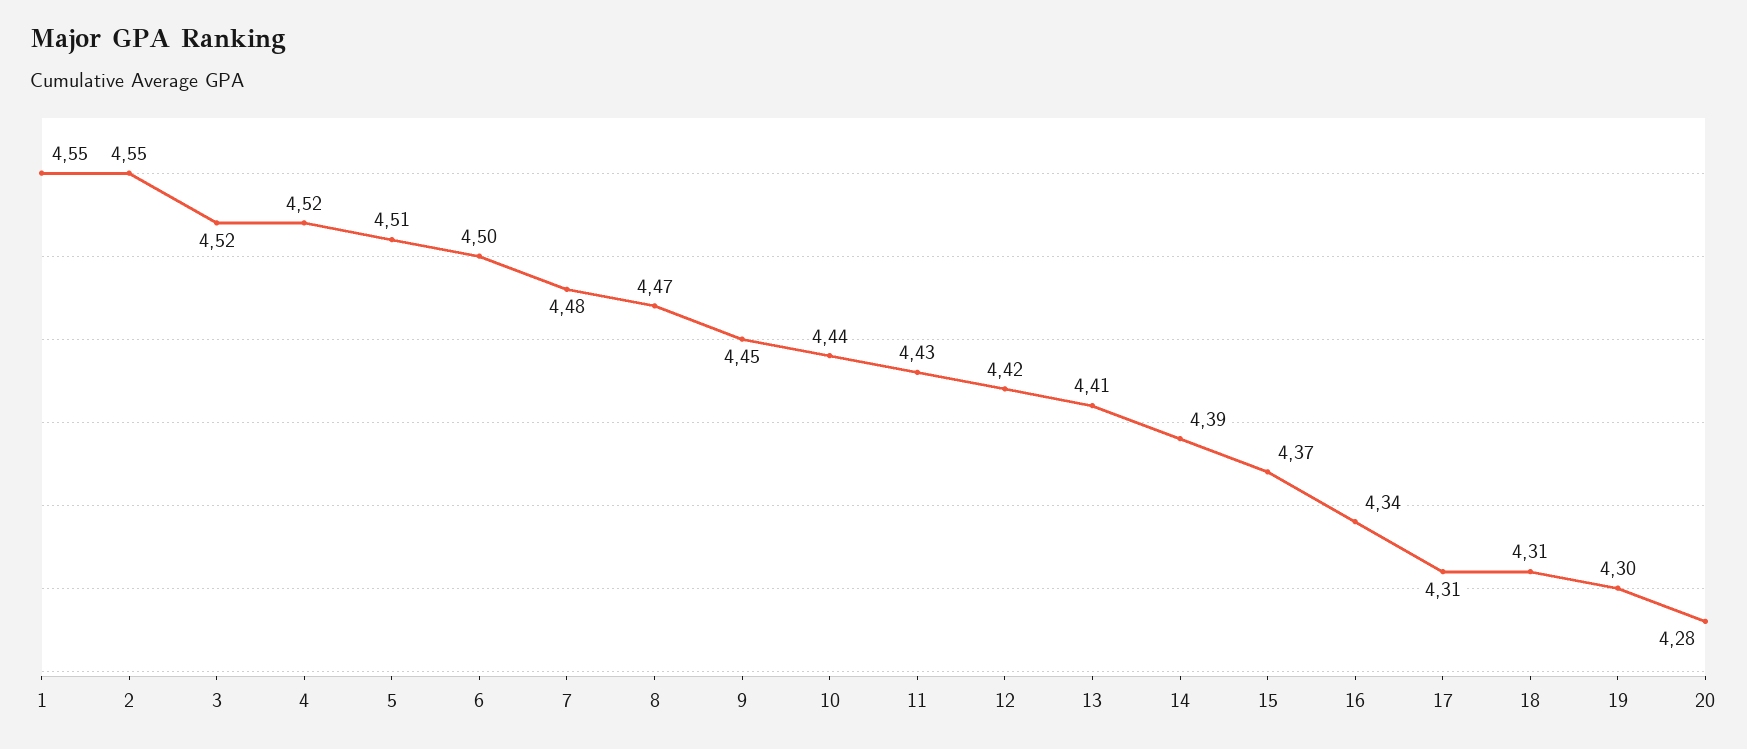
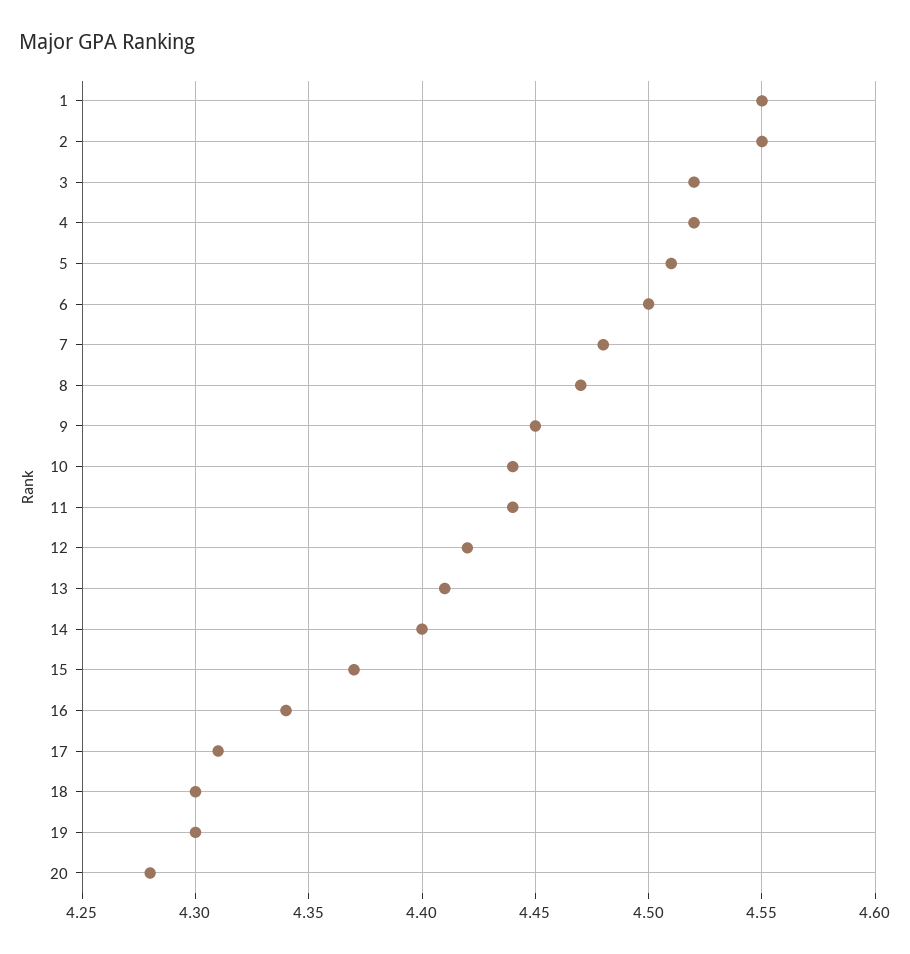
11: 4.43 -> 4.44
14: 4.39 -> 4.4
18: 4.31 -> 4.3

